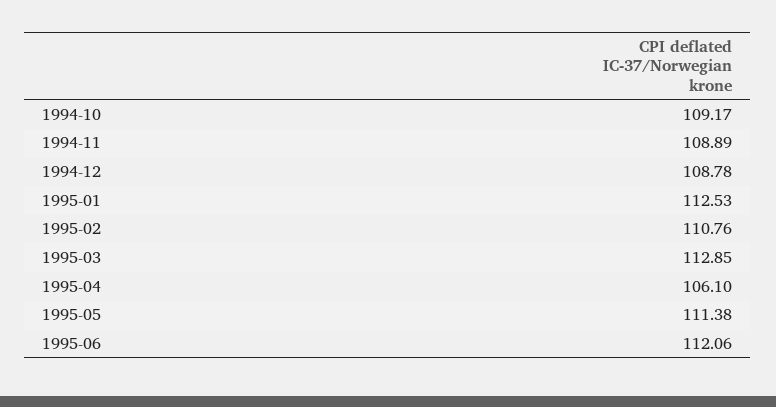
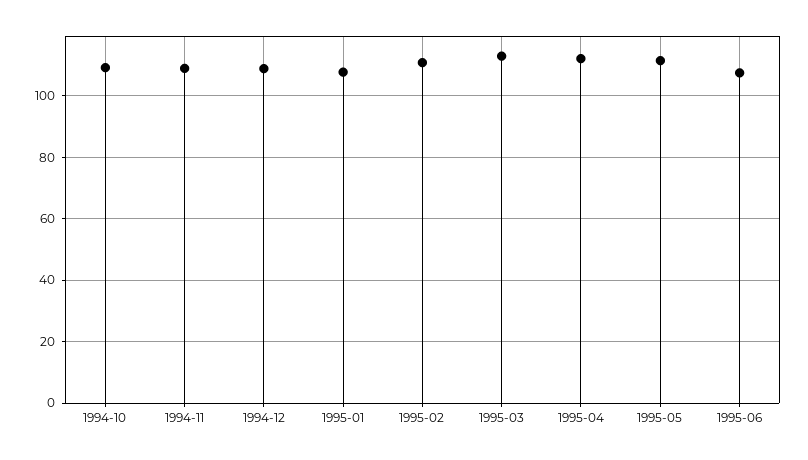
1995-01: 112.53 -> 108
1995-04: 106.1 -> 112
1995-06: 112.06 -> 108

